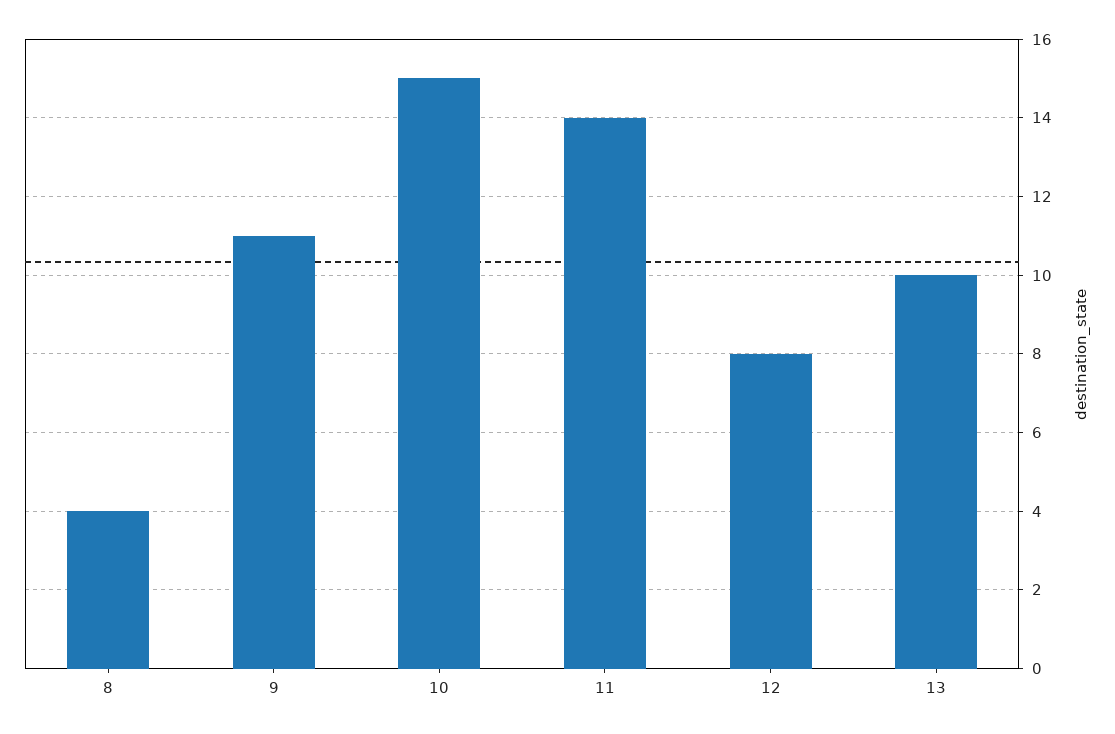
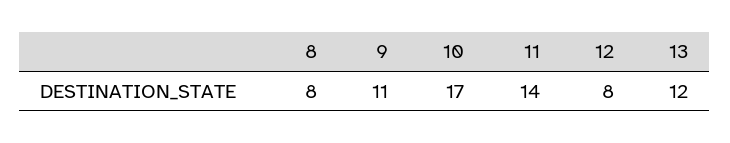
8: 4 -> 8
10: 15 -> 17
13: 10 -> 12

